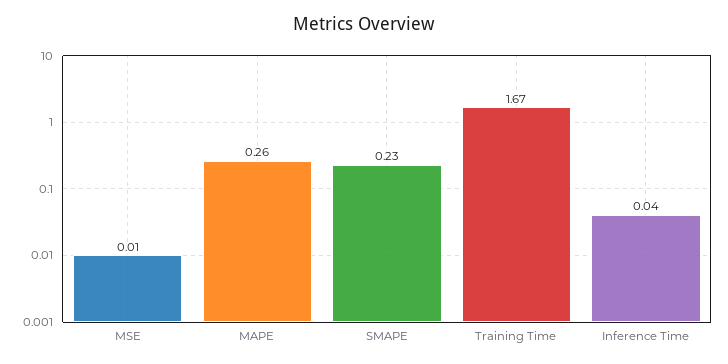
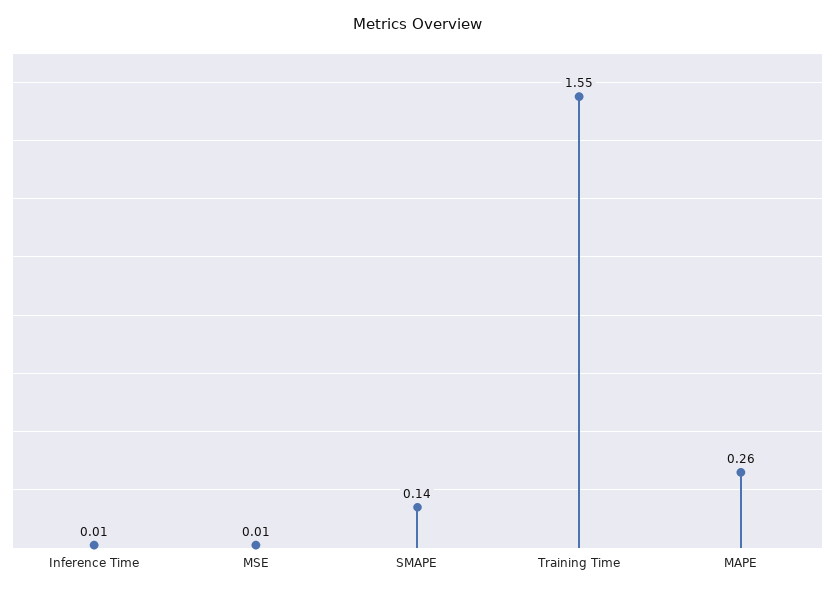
SMAPE: 0.23 -> 0.14
Training Time: 1.67 -> 1.55
Inference Time: 0.04 -> 0.01

